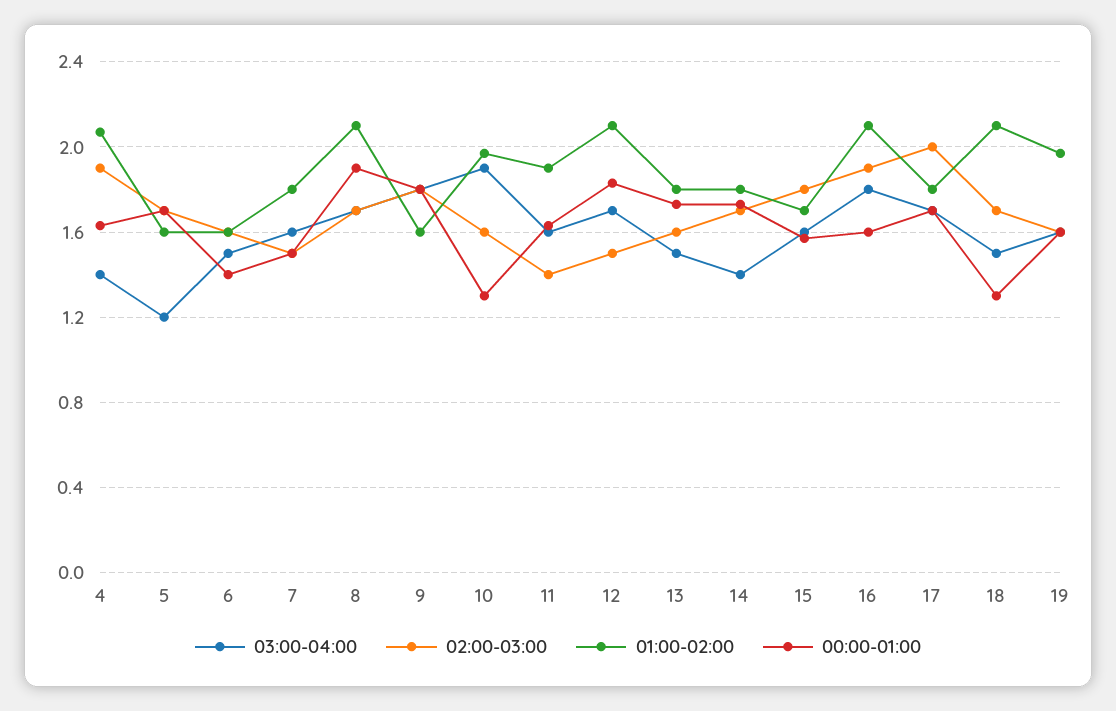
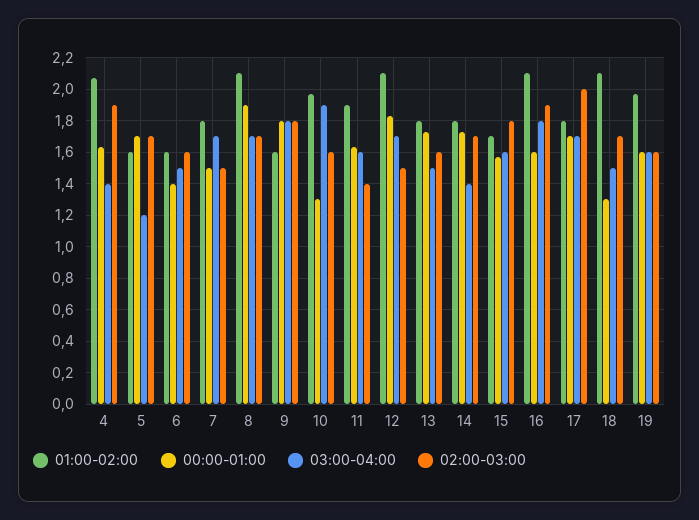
03:00-04:00, 7: 1.6 -> 1.7

